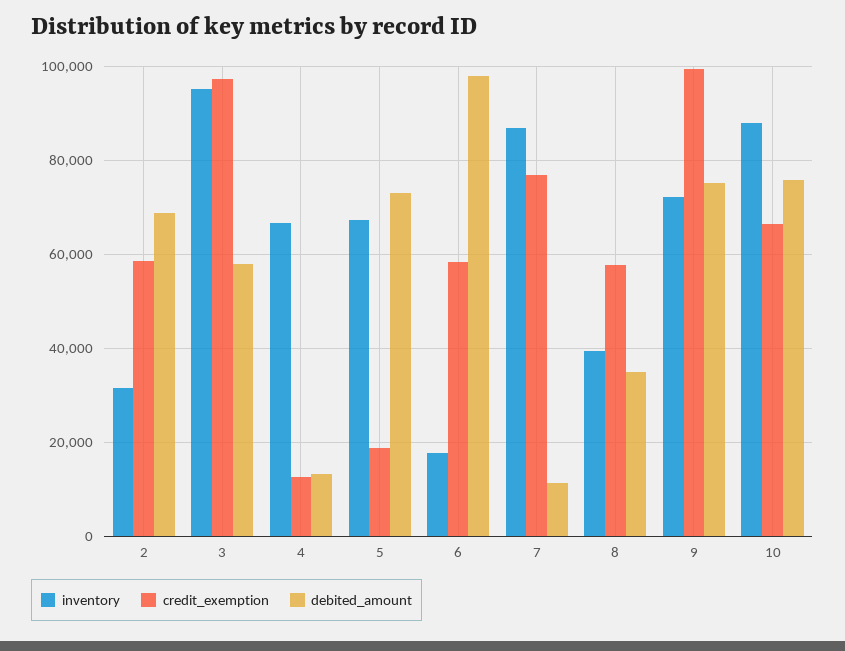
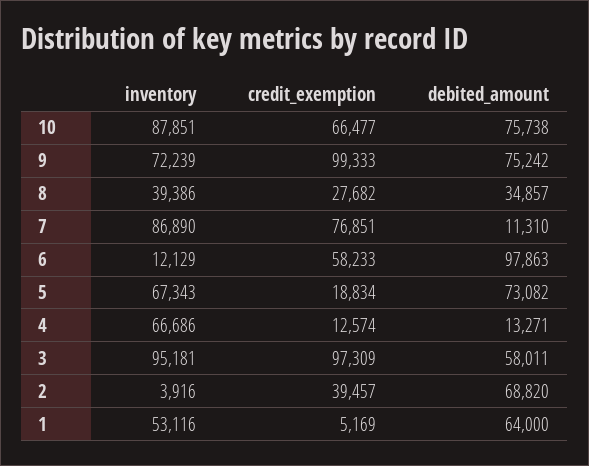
inventory, 2: 32000 -> 3916
credit_exemption, 2: 58000 -> 39457
inventory, 6: 18000 -> 12129
credit_exemption, 8: 58000 -> 27682
inventory, 1: none -> 53116
credit_exemption, 1: none -> 5169
debited_amount, 1: none -> 64000

